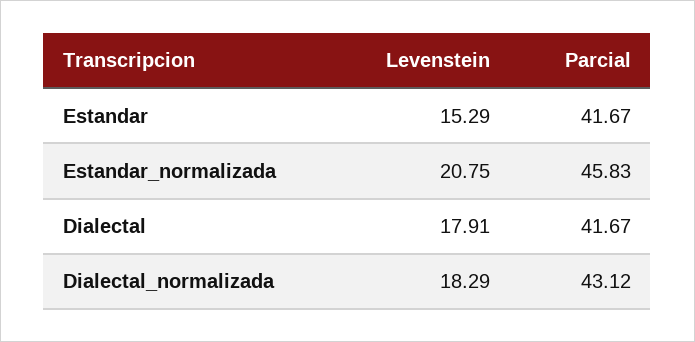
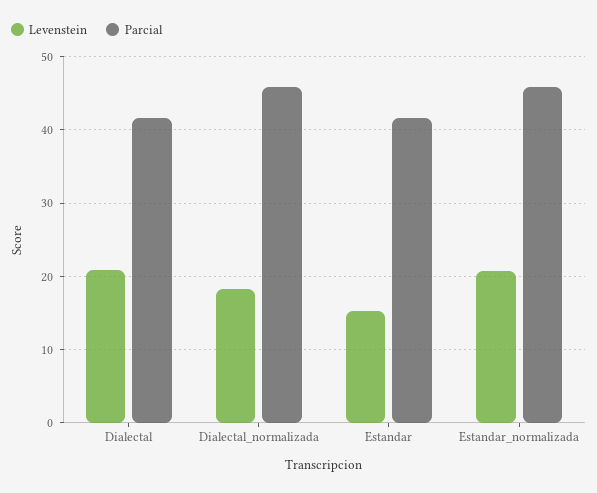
Levenstein, Dialectal: 17.91 -> 21
Parcial, Dialectal_normalizada: 43.12 -> 46

